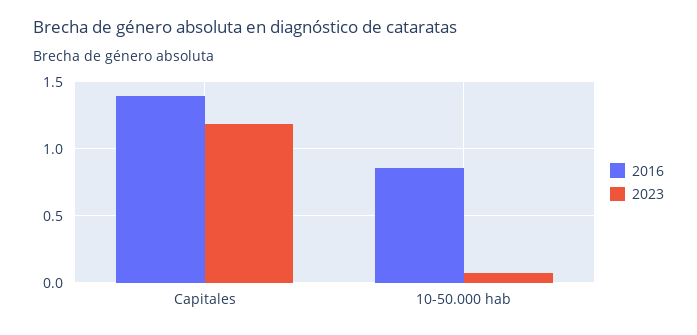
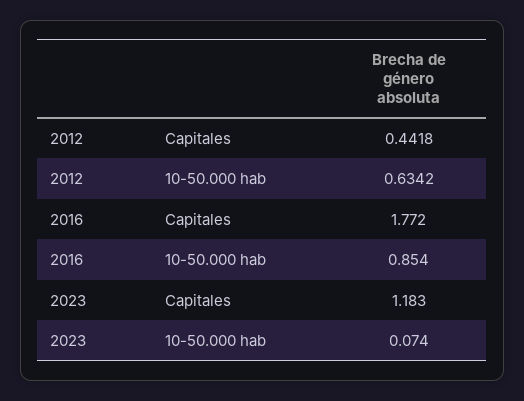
2016, Capitales: 1.4 -> 1.772
2012, Capitales: none -> 0.4418
2012, 10-50.000 hab: none -> 0.6342

